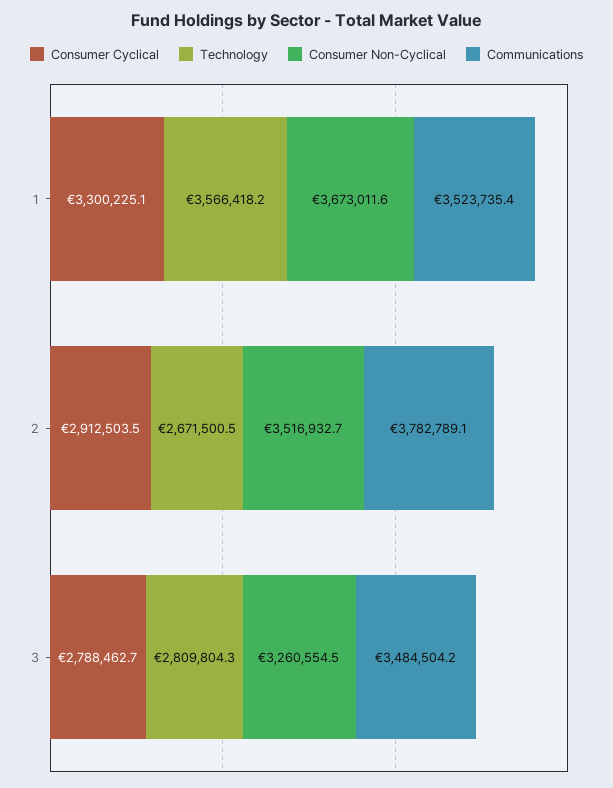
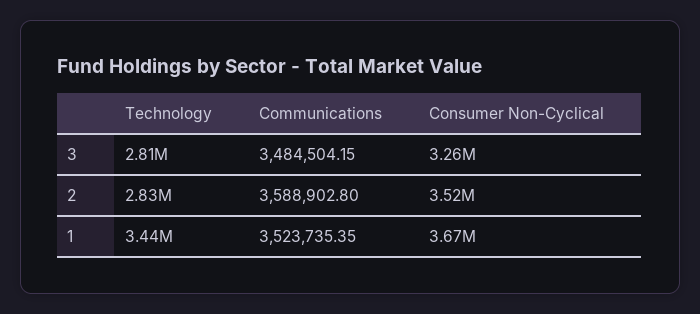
Consumer Cyclical, 1: 3300225.1 -> none
Technology, 1: 3566418.2 -> 3440000
Consumer Cyclical, 2: 2912503.5 -> none
Technology, 2: 2671500.5 -> 2830000
Communications, 2: 3782789.1 -> 3588902.8
Consumer Cyclical, 3: 2788462.7 -> none

